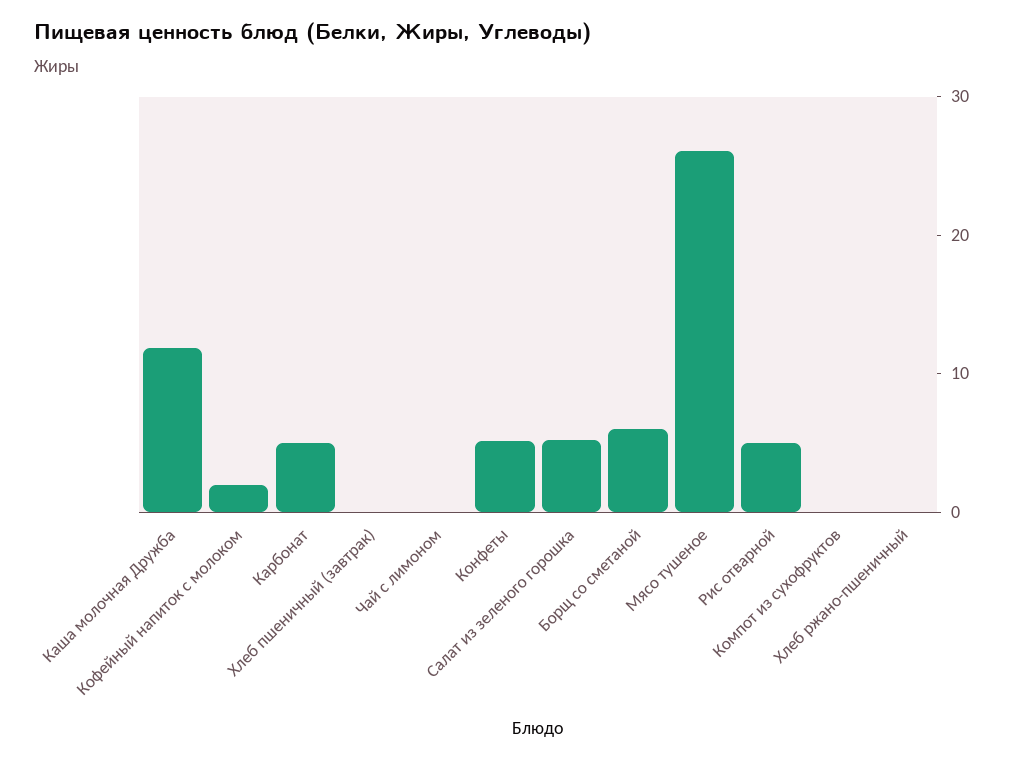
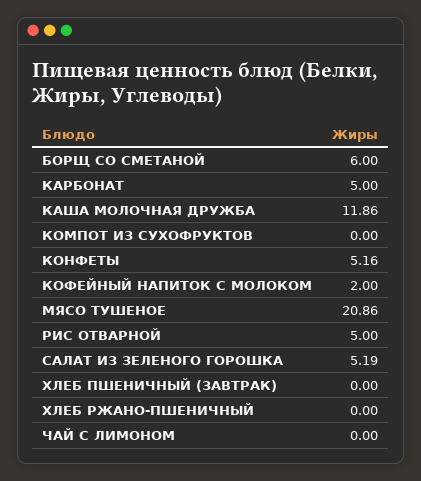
Мясо тушеное: 26 -> 20.86

